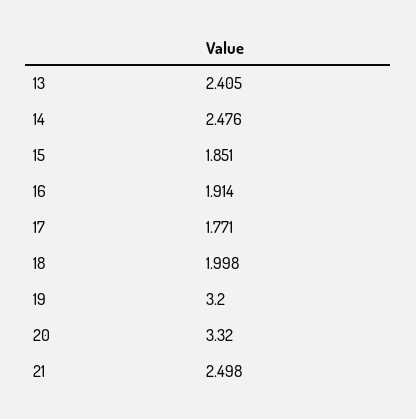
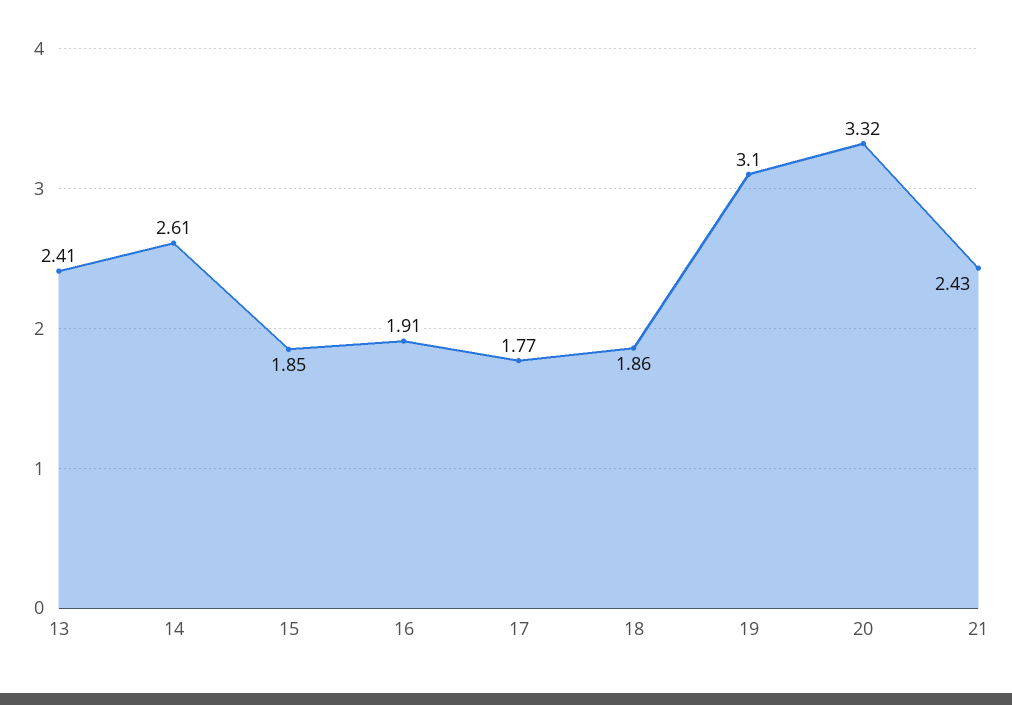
14: 2.476 -> 2.61
18: 1.998 -> 1.86
19: 3.2 -> 3.1
21: 2.498 -> 2.43

